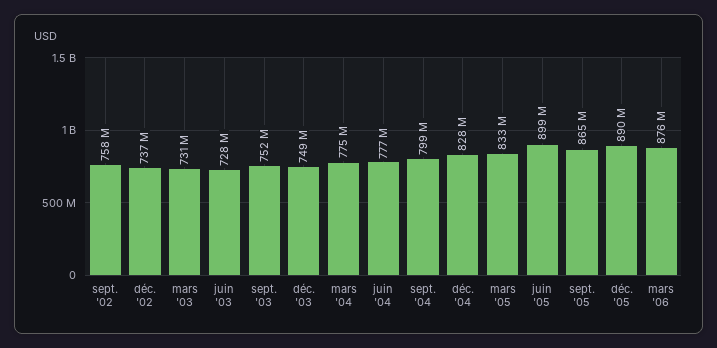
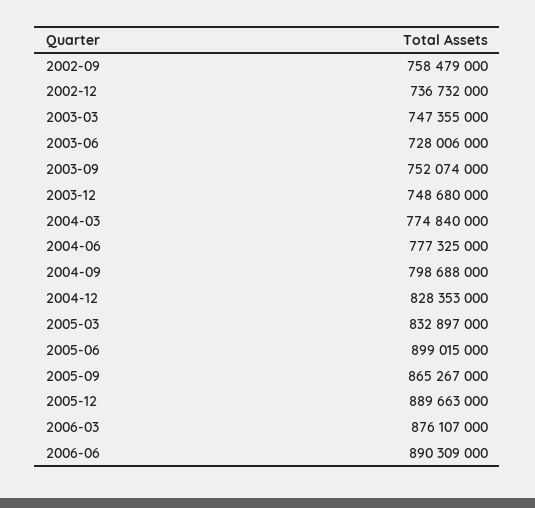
mars '03: 731000000 -> 747355000
2006-06: none -> 890309000

